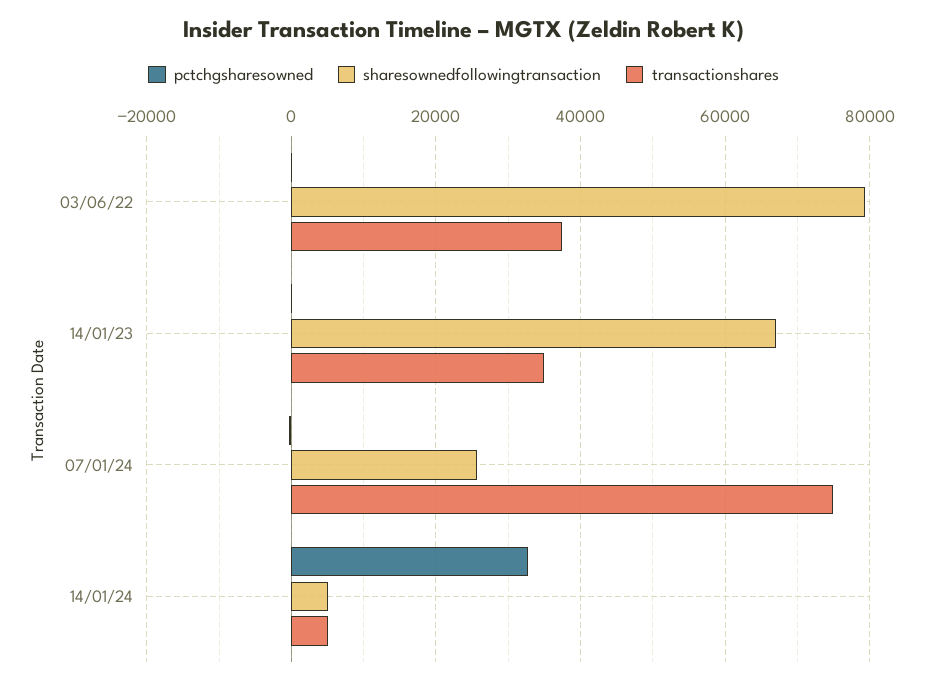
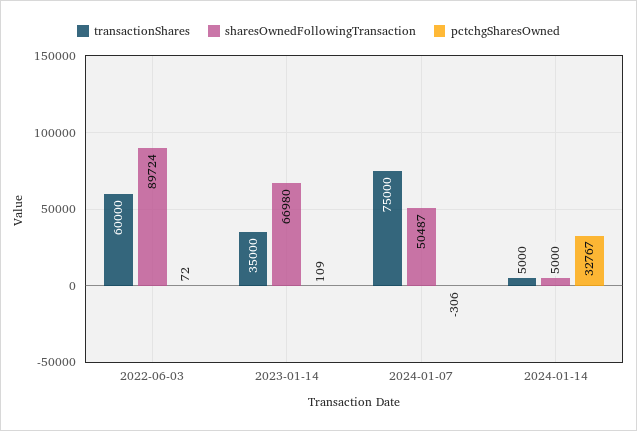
sharesownedfollowingtransaction, 03/06/22: 80000 -> 89724
transactionshares, 03/06/22: 38000 -> 60000
sharesownedfollowingtransaction, 07/01/24: 26000 -> 50487

